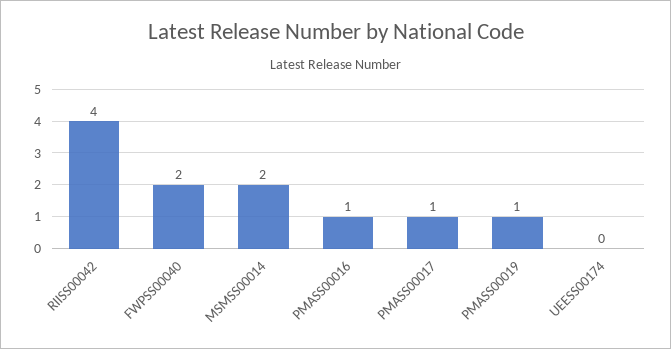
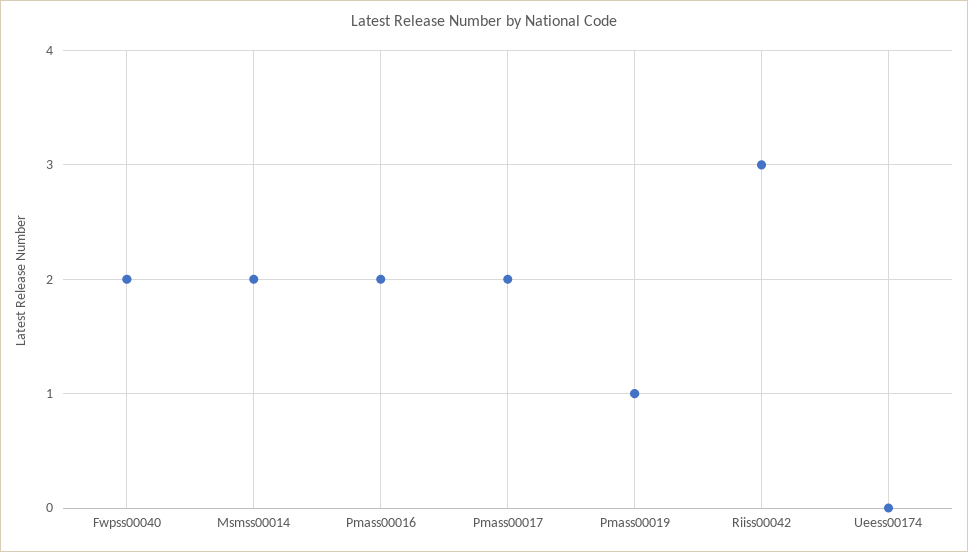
RIISS00042: 4 -> 3
PMASS00016: 1 -> 2
PMASS00017: 1 -> 2

